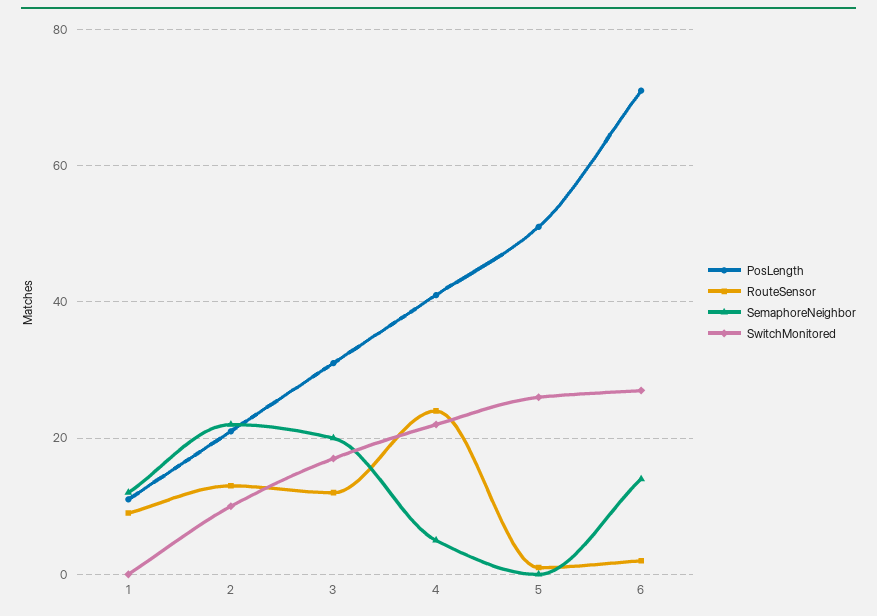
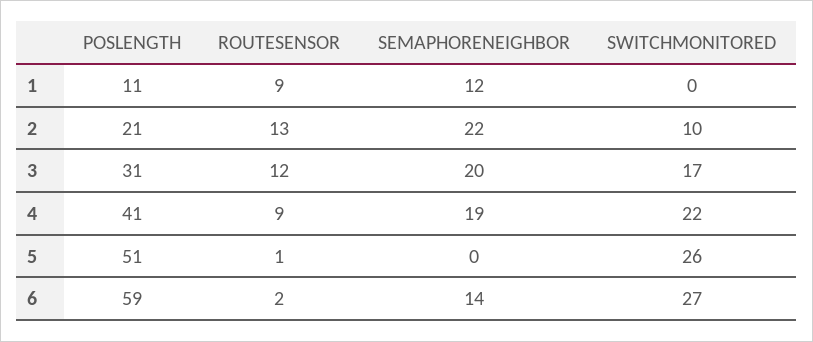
RouteSensor, 4: 25 -> 9
SemaphoreNeighbor, 4: 5 -> 19
PosLength, 6: 70 -> 59

